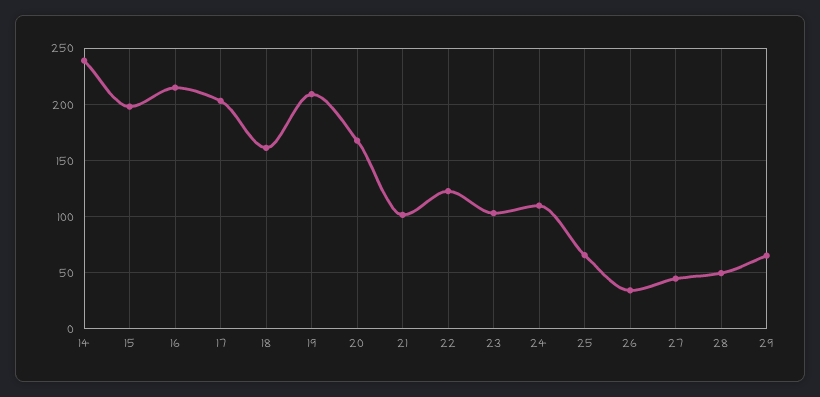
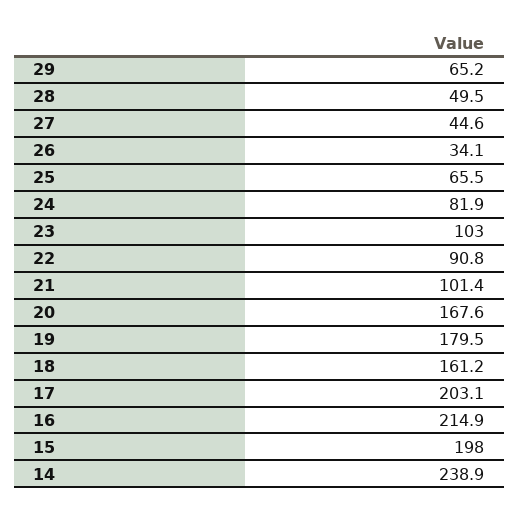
19: 210 -> 179.5
22: 120 -> 90.8
24: 110 -> 81.9

